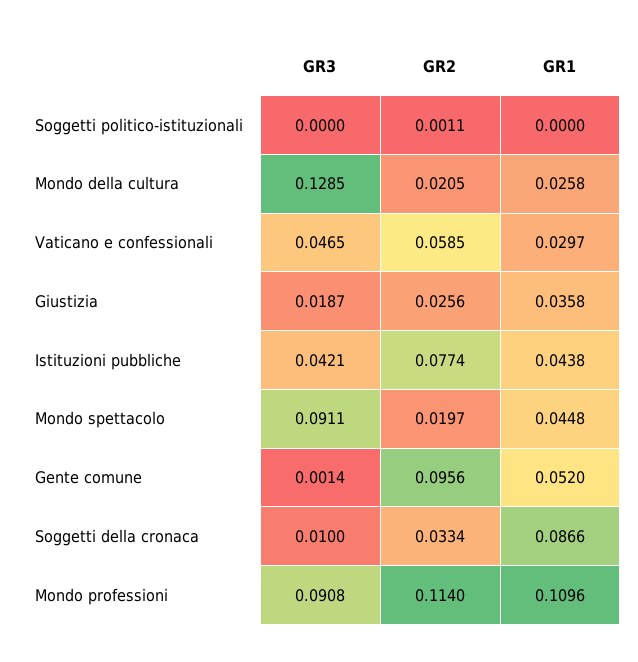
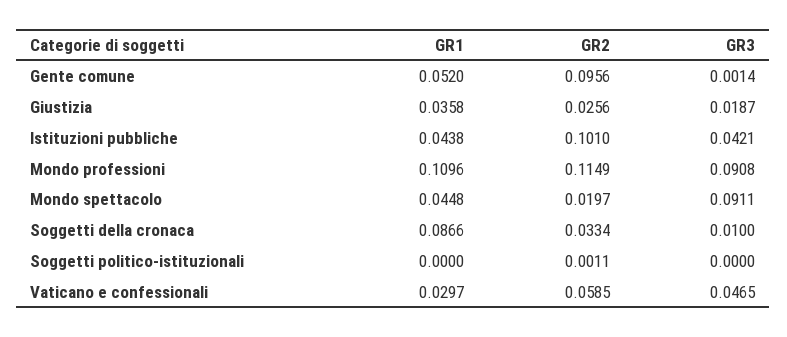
GR3, Mondo della cultura: 0.1285 -> none
GR2, Mondo della cultura: 0.0205 -> none
GR1, Mondo della cultura: 0.0258 -> none
GR2, Istituzioni pubbliche: 0.0774 -> 0.101
GR2, Mondo professioni: 0.114 -> 0.1149

